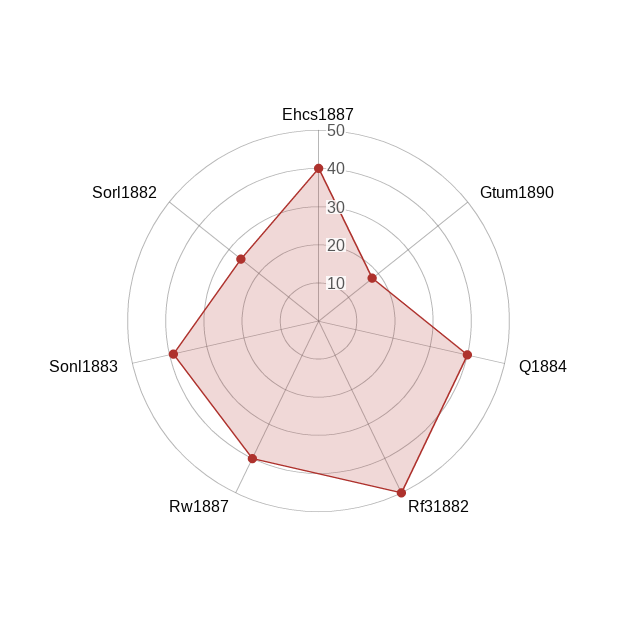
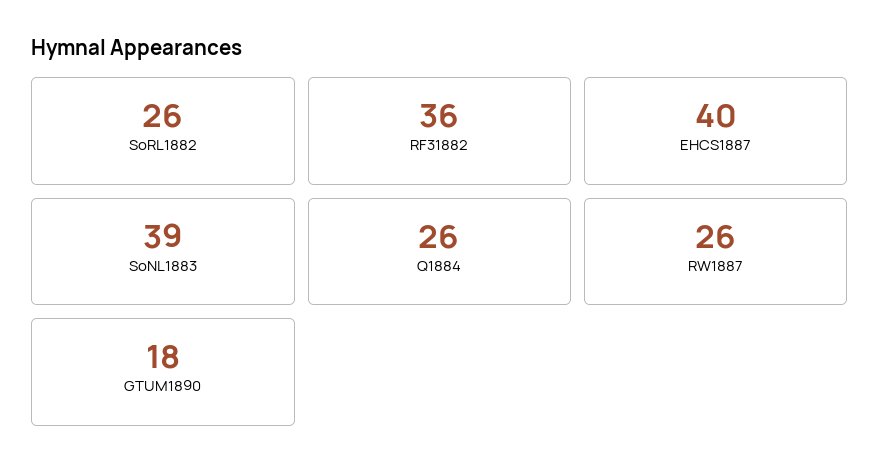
Q1884: 40 -> 26
Rf31882: 50 -> 36
Rw1887: 40 -> 26

